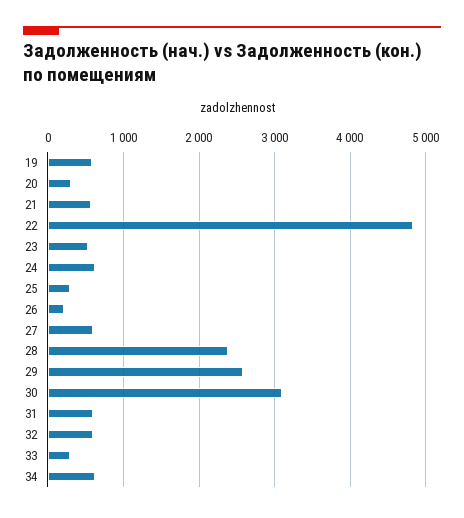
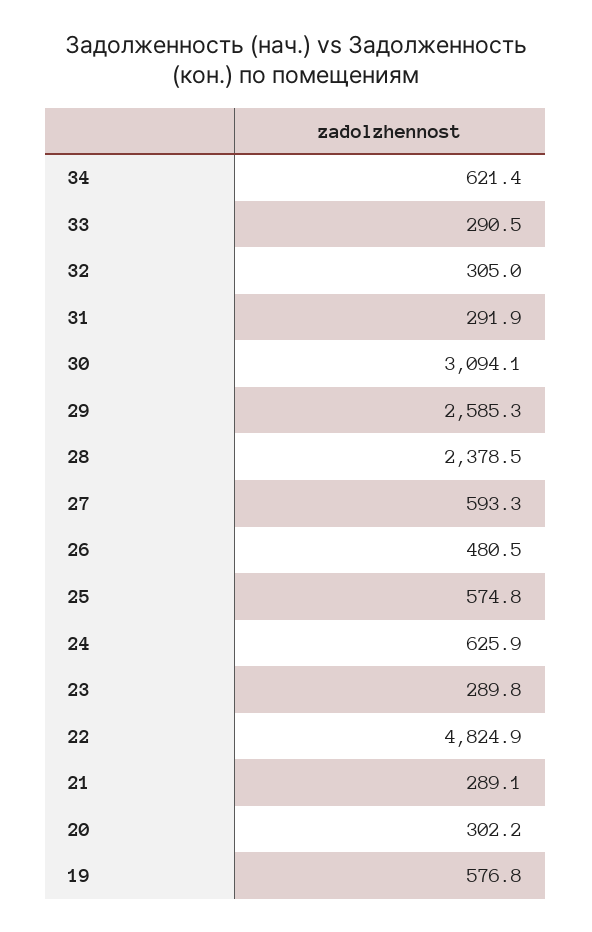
21: 600 -> 289.1
23: 500 -> 289.8
25: 300 -> 574.8
26: 200 -> 480.5
31: 600 -> 291.9
32: 600 -> 305

